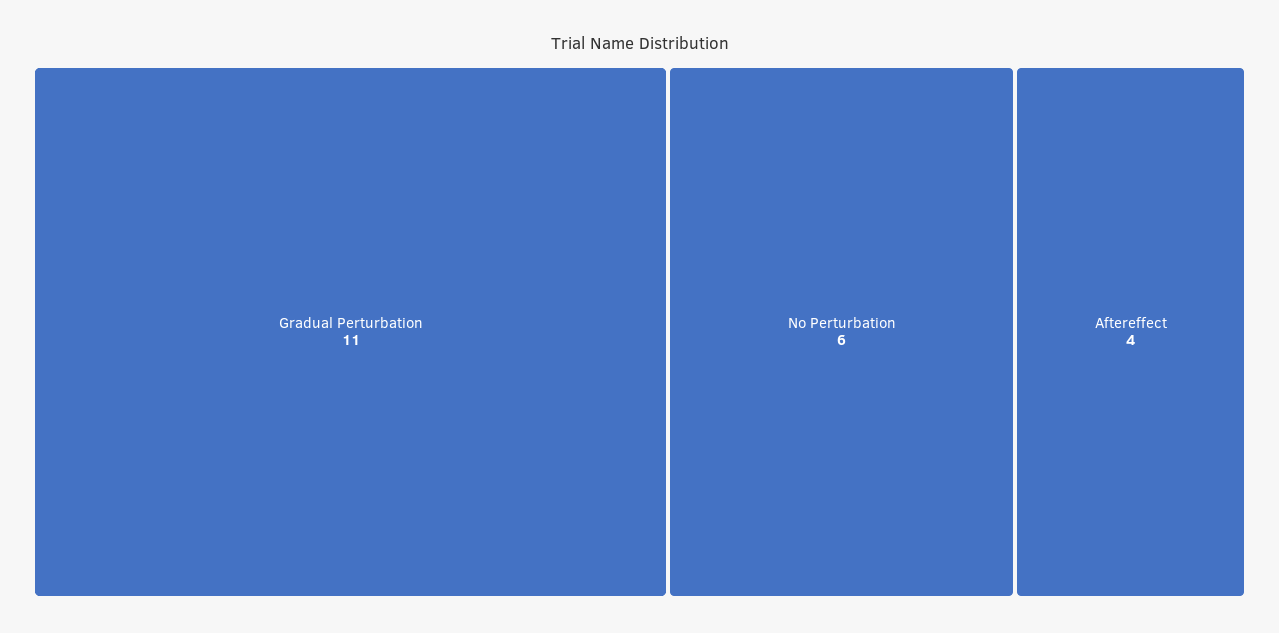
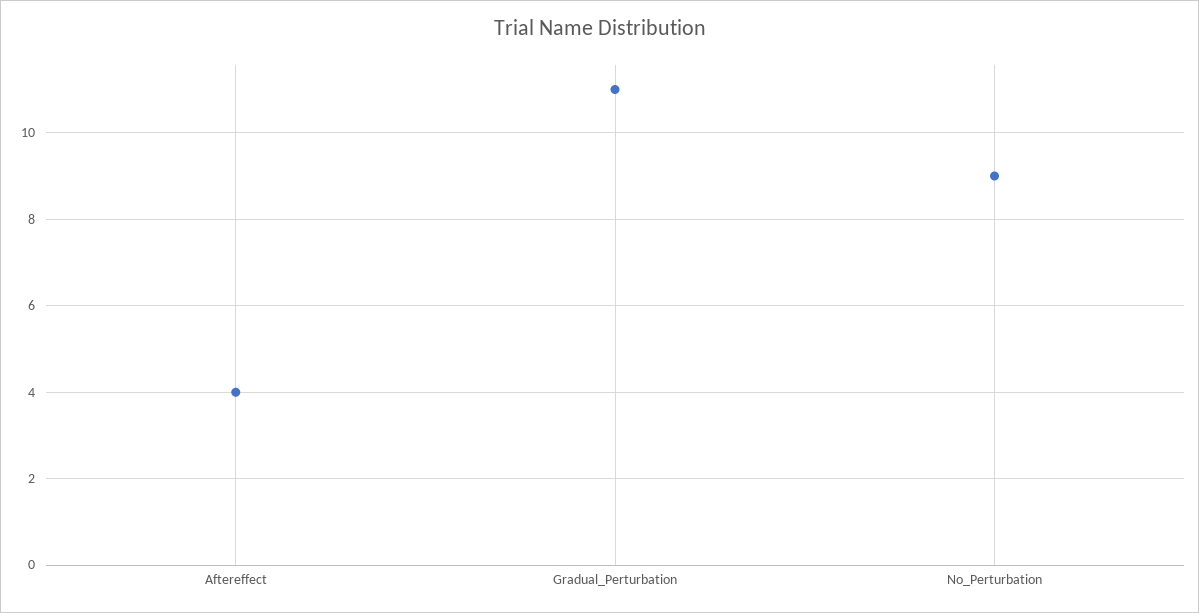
No Perturbation: 6 -> 9

